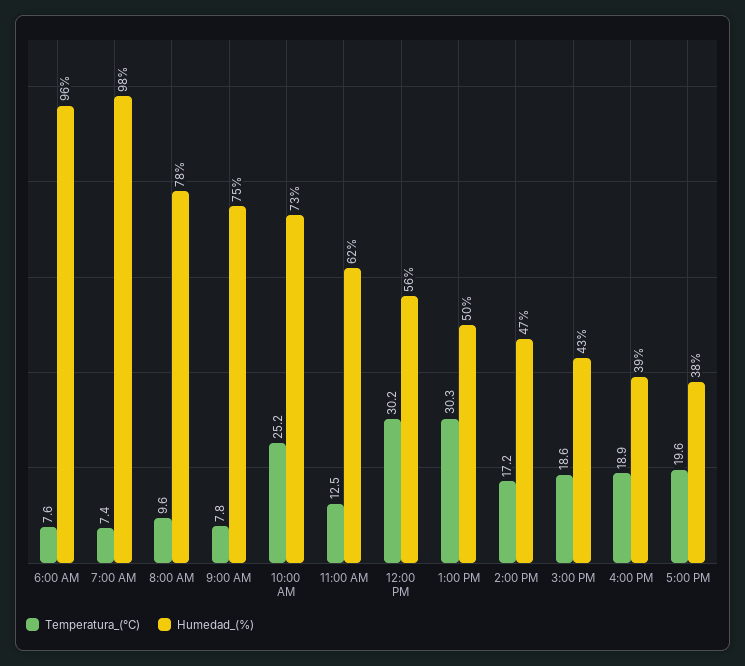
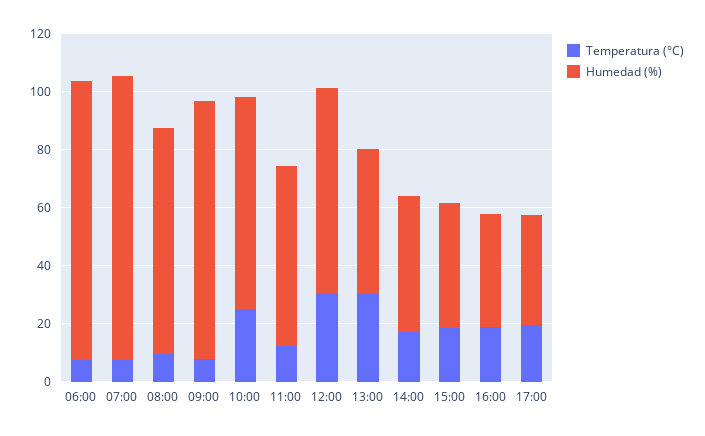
Humedad_(%), 9:00 AM: 75 -> 90
Humedad_(%), 12:00 PM: 56 -> 70

